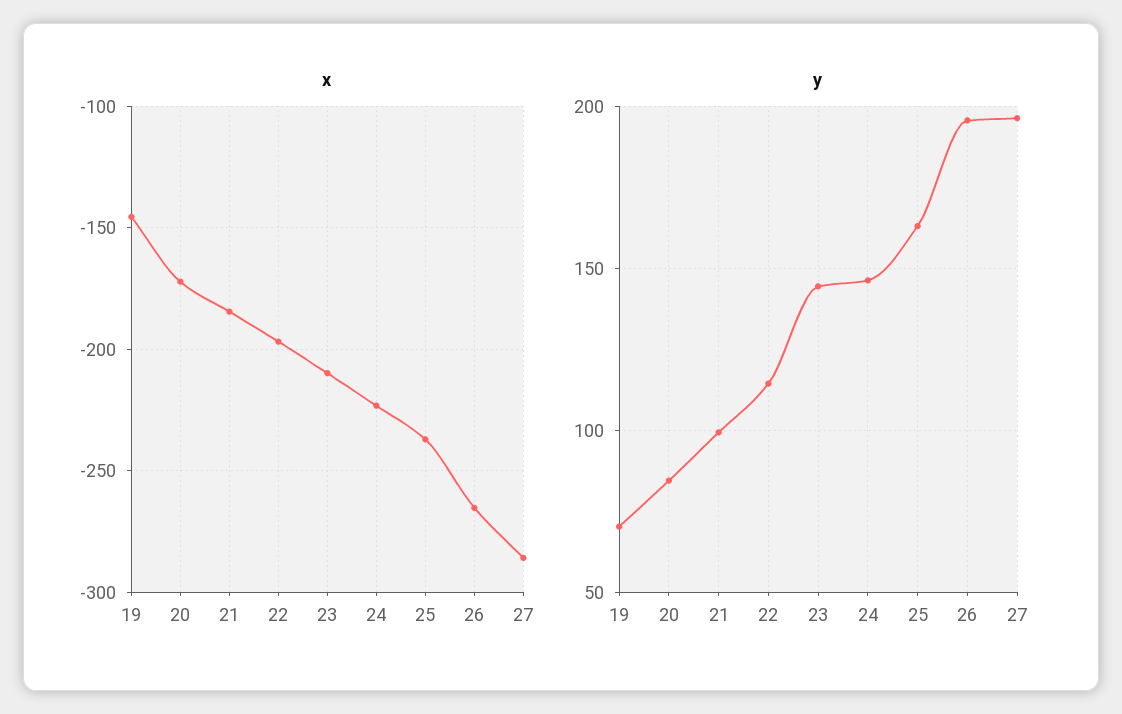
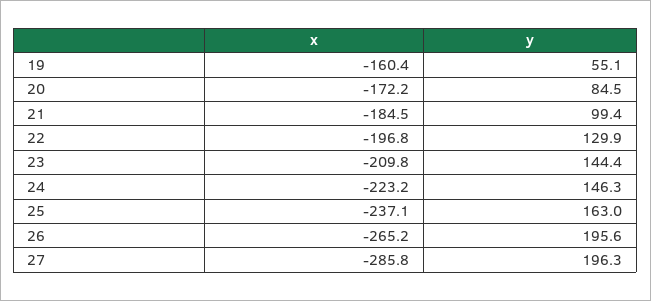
x, 19: -145 -> -160.4
y, 19: 70 -> 55.1
y, 22: 115 -> 129.9

